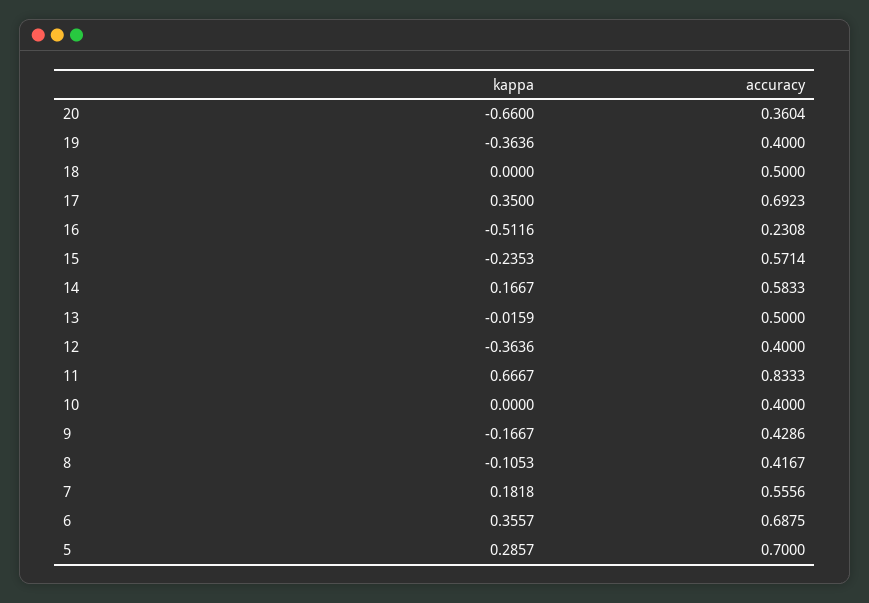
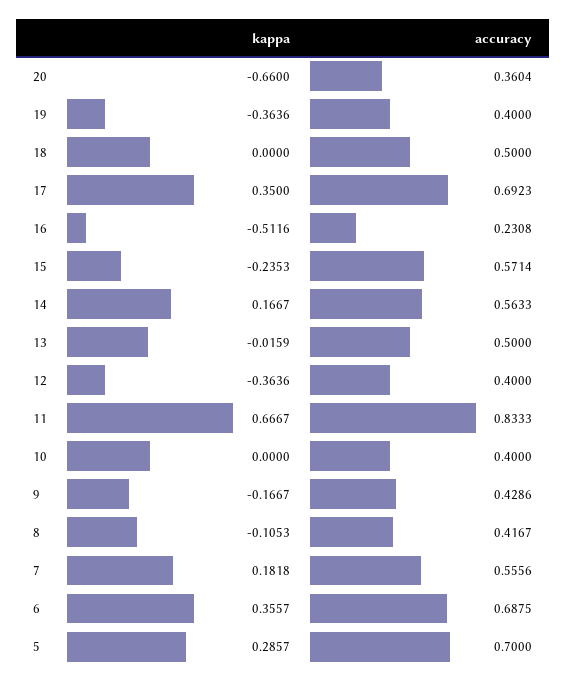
accuracy, 14: 0.5833 -> 0.5633

